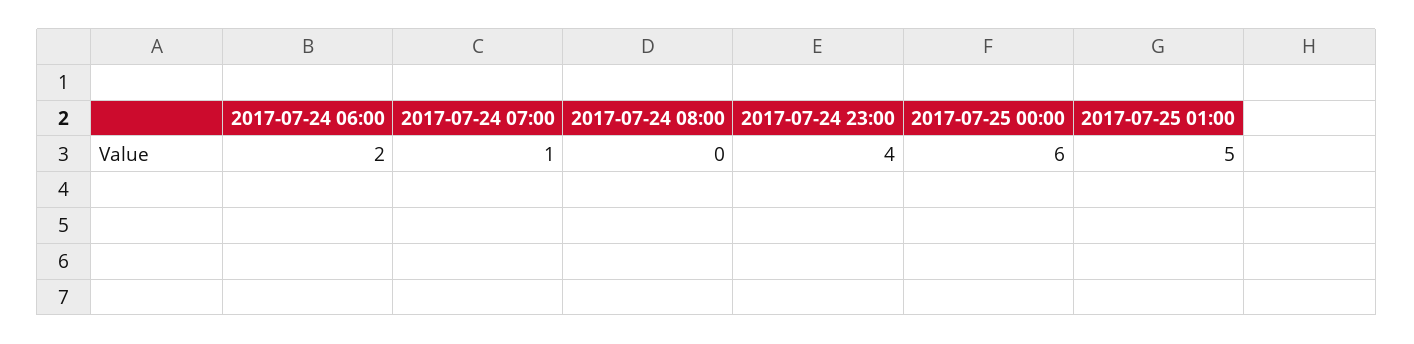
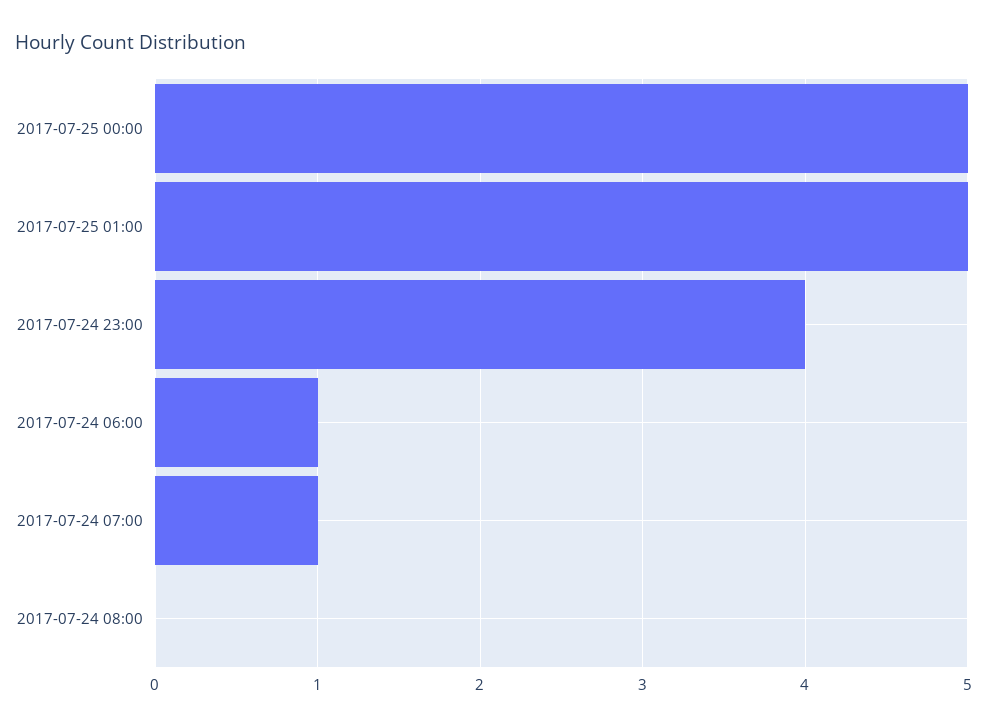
2017-07-24 06:00: 2 -> 1
2017-07-25 00:00: 6 -> 5

